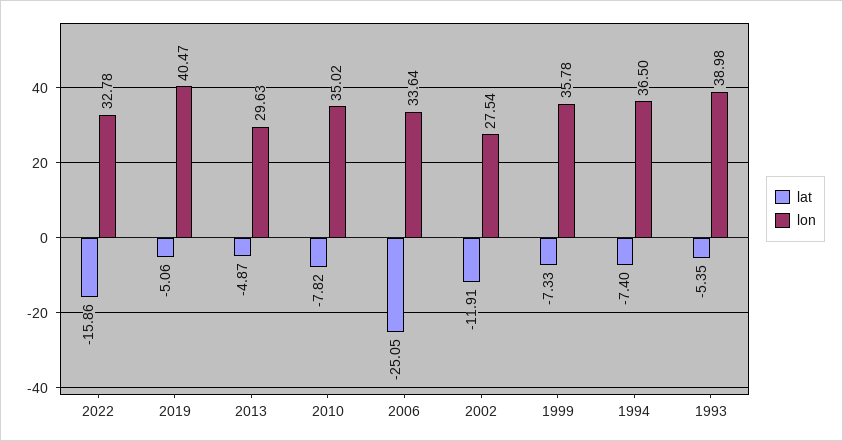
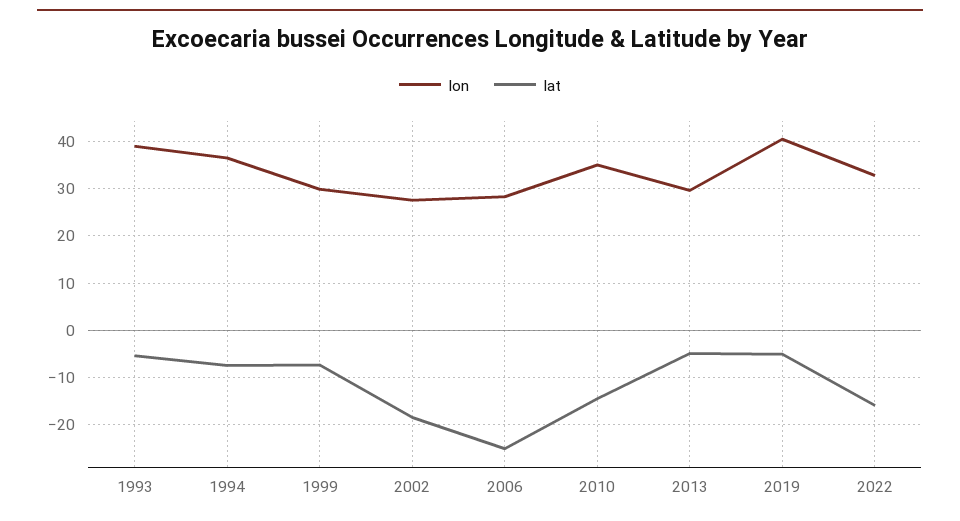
lat, 2010: -7.82 -> -14
lon, 2006: 33.64 -> 28
lat, 2002: -11.91 -> -18
lon, 1999: 35.78 -> 30

